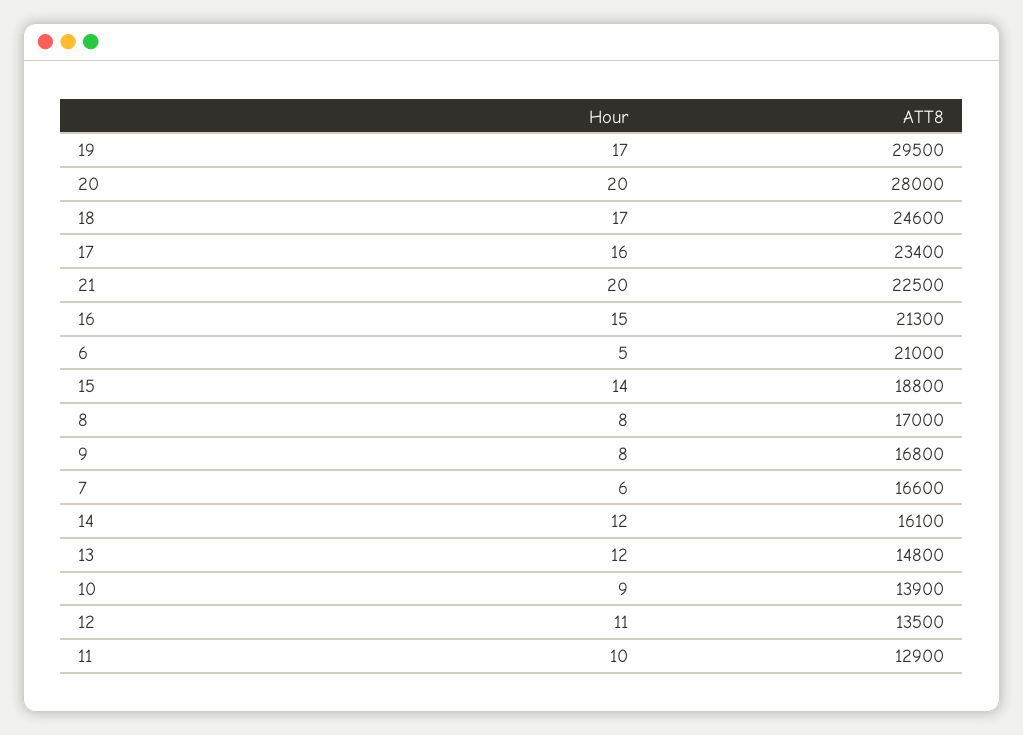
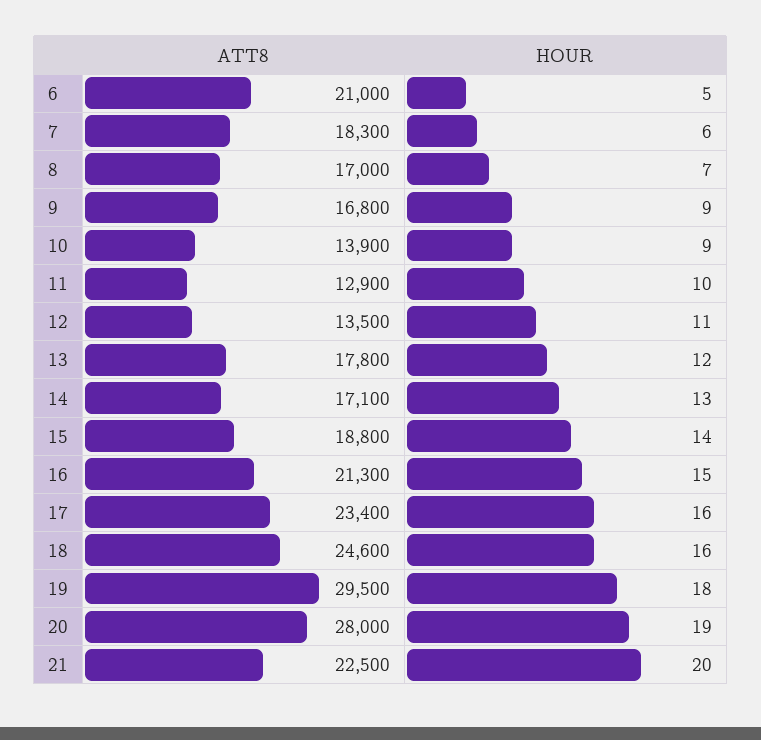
Hour, 19: 17 -> 18
Hour, 20: 20 -> 19
Hour, 18: 17 -> 16
Hour, 8: 8 -> 7
Hour, 9: 8 -> 9
ATT8, 7: 16600 -> 18300
Hour, 14: 12 -> 13
ATT8, 14: 16100 -> 17100
ATT8, 13: 14800 -> 17800

